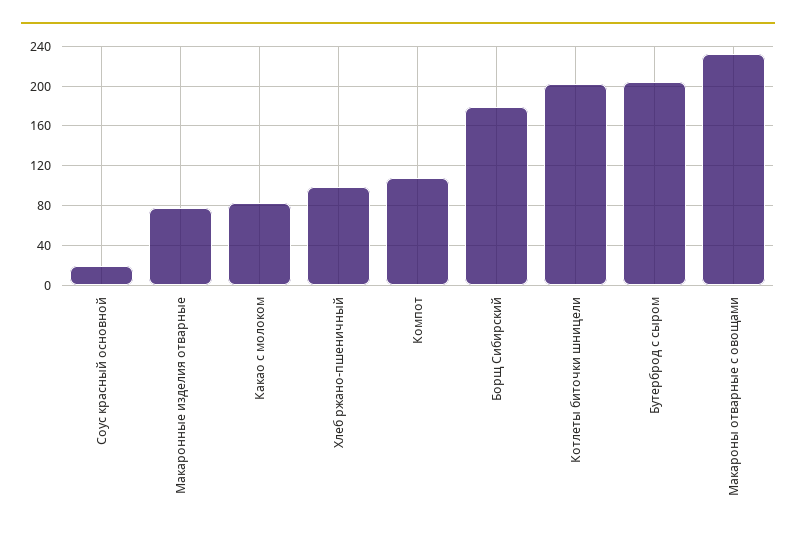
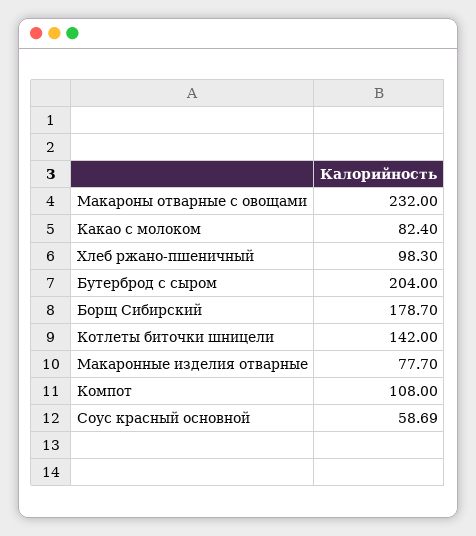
Соус красный основной: 20 -> 58.69
Котлеты биточки шницели: 200 -> 142

